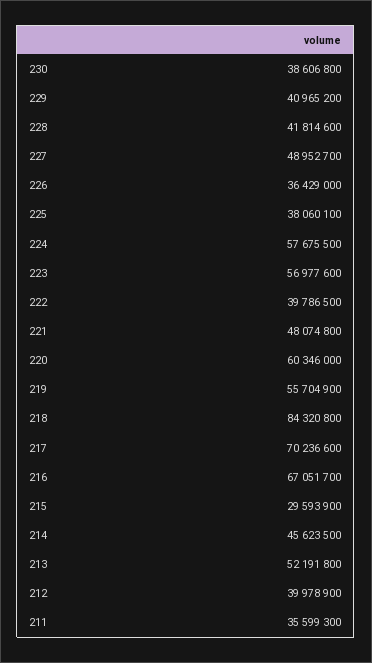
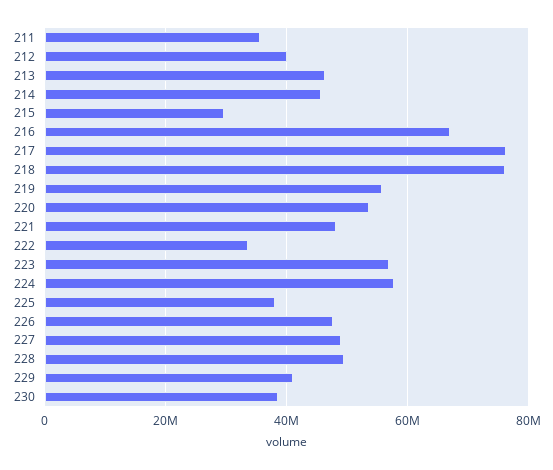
228: 41814600 -> 50000000
226: 36429000 -> 48000000
222: 39786500 -> 34000000
220: 60346000 -> 54000000
218: 84320800 -> 76000000
217: 70236600 -> 76000000
213: 52191800 -> 46000000

